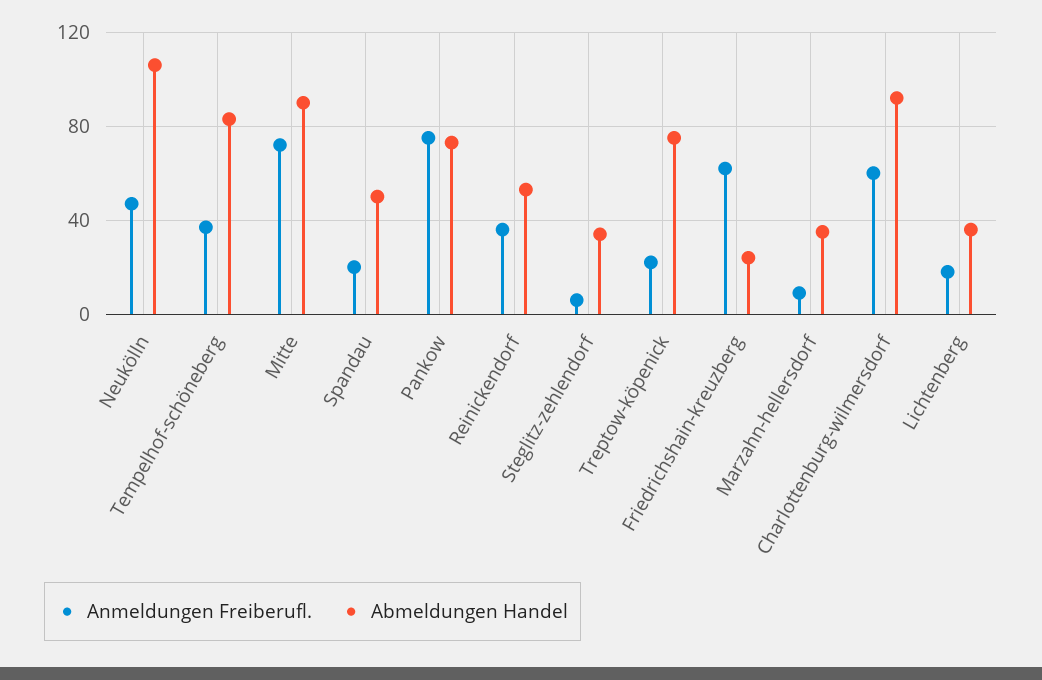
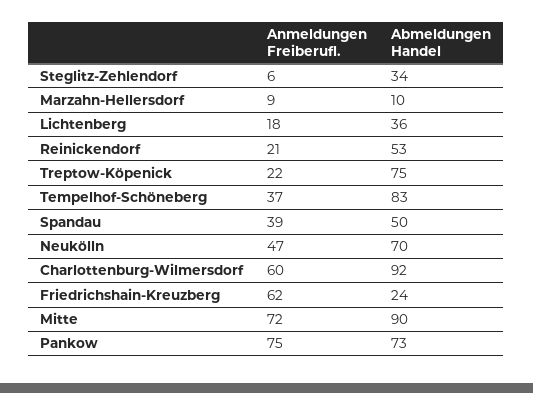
Abmeldungen Handel, Neukölln: 105 -> 70
Anmeldungen Freiberufl., Spandau: 20 -> 39
Anmeldungen Freiberufl., Reinickendorf: 35 -> 21
Abmeldungen Handel, Marzahn-hellersdorf: 35 -> 10

